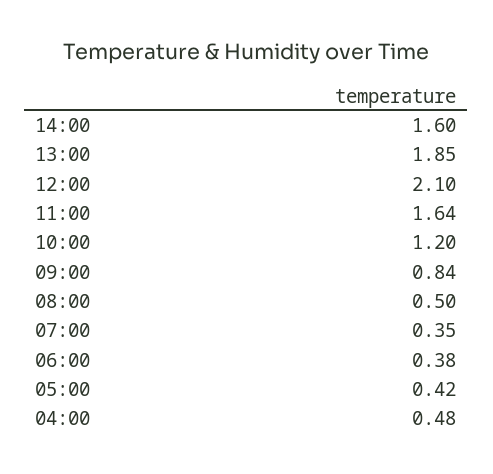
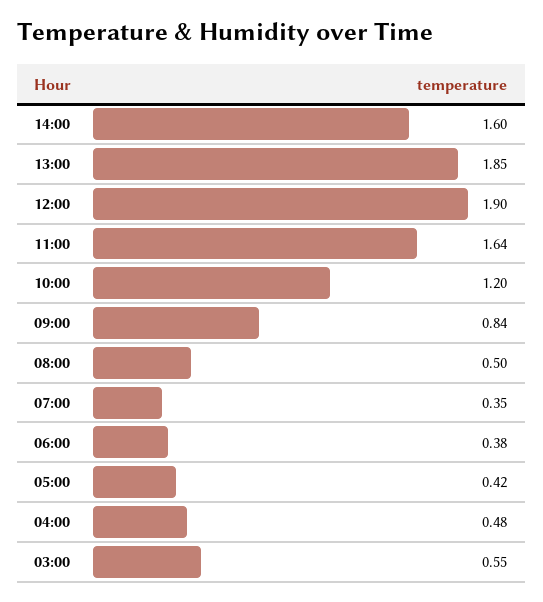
12:00: 2.1 -> 1.9
03:00: none -> 0.55

